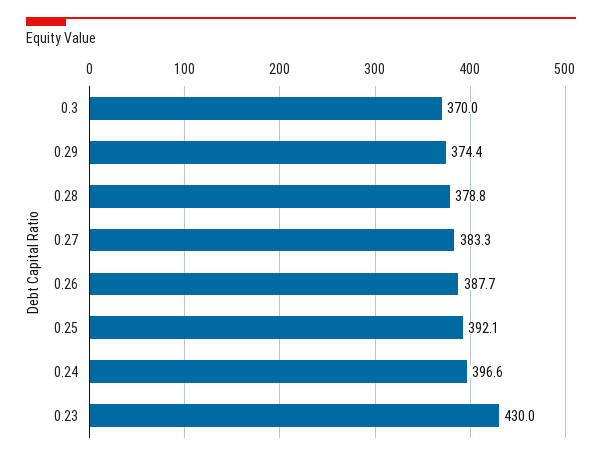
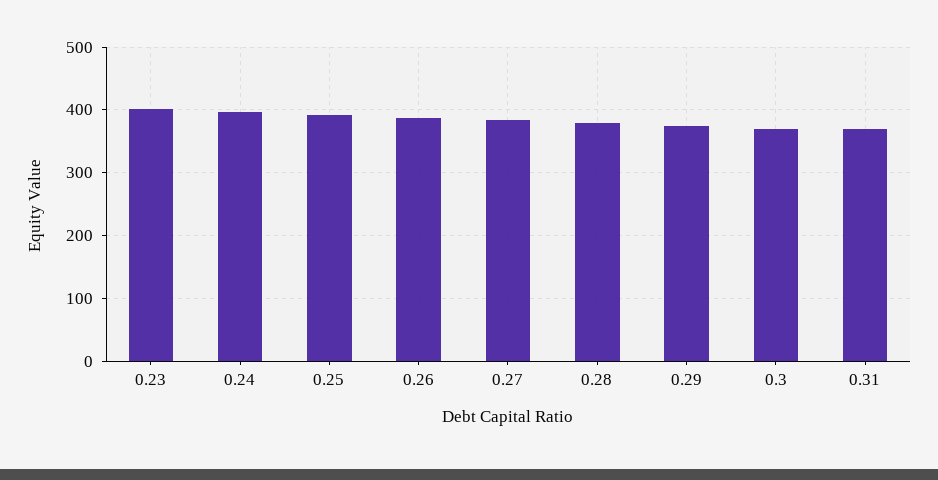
0.23: 430 -> 400
0.31: none -> 370

